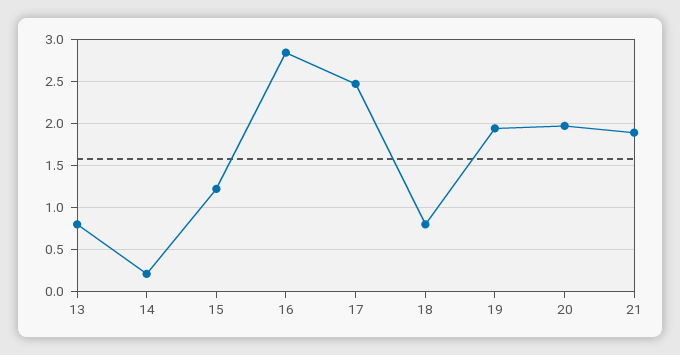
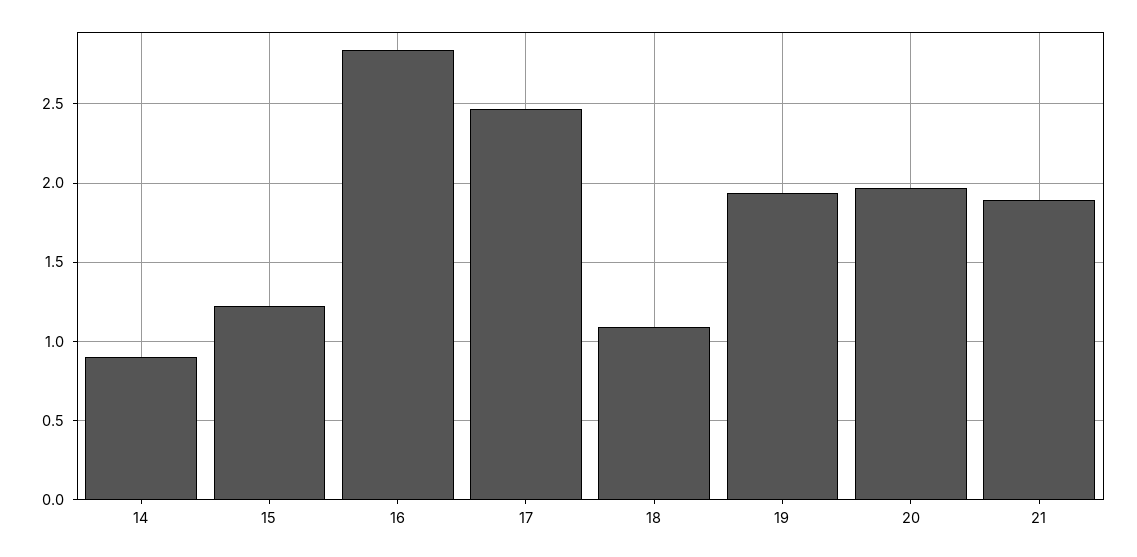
13: 0.8 -> none
14: 0.2 -> 0.9
18: 0.8 -> 1.1

